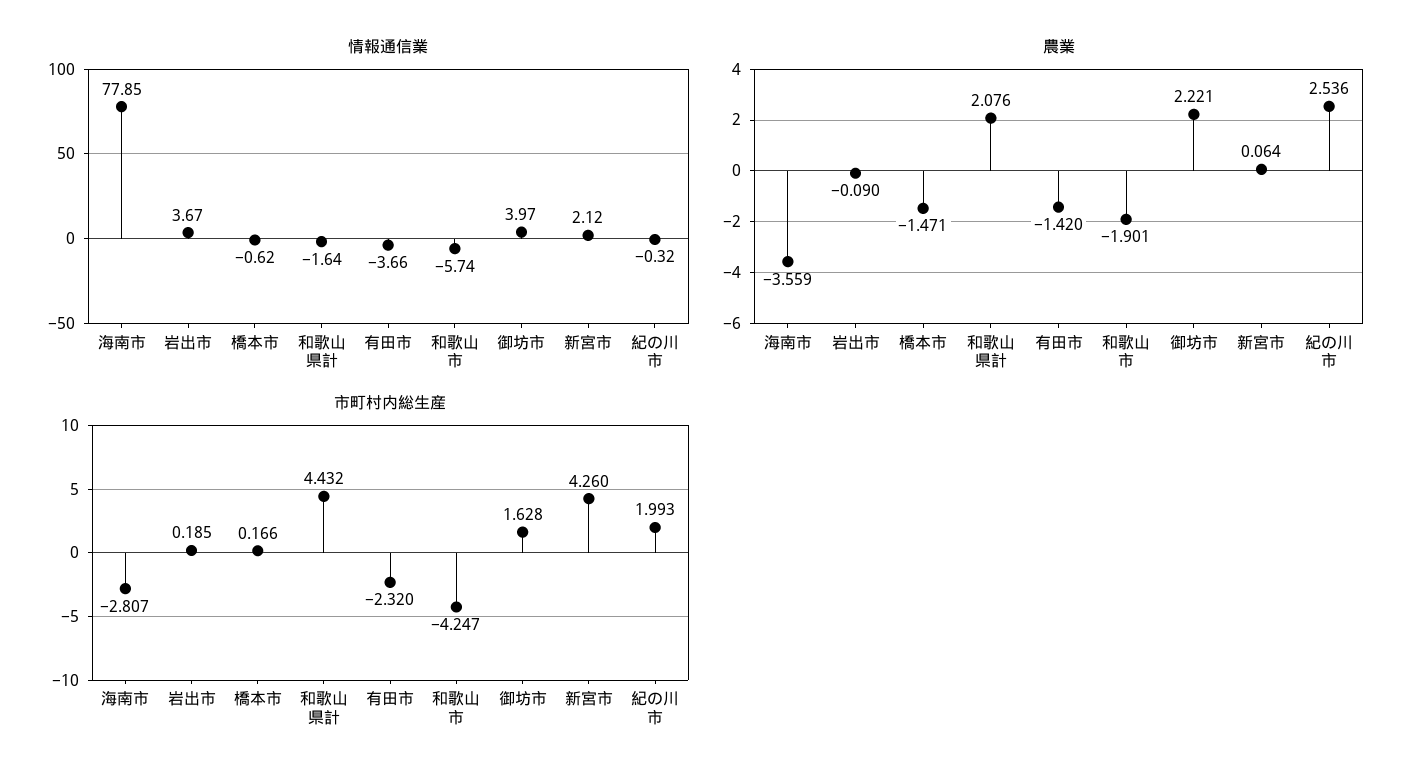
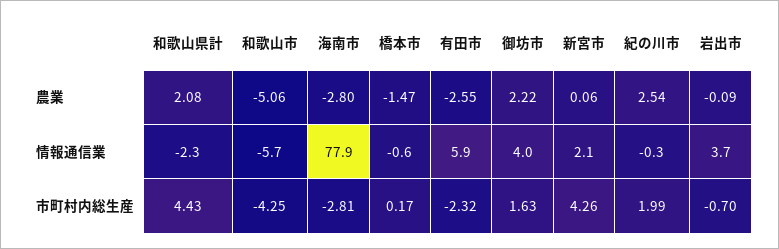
情報通信業, 和歌山県計: -1.64 -> -2.3
情報通信業, 有田市: -3.66 -> 5.9
農業, 海南市: -3.559 -> -2.8
農業, 有田市: -1.42 -> -2.55
農業, 和歌山市: -1.901 -> -5.06
市町村内総生産, 岩出市: 0.185 -> -0.7

